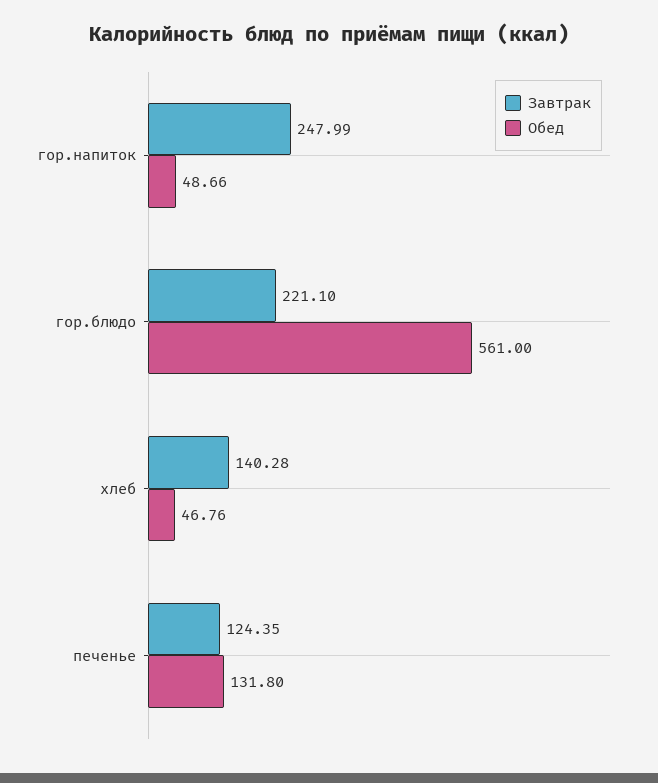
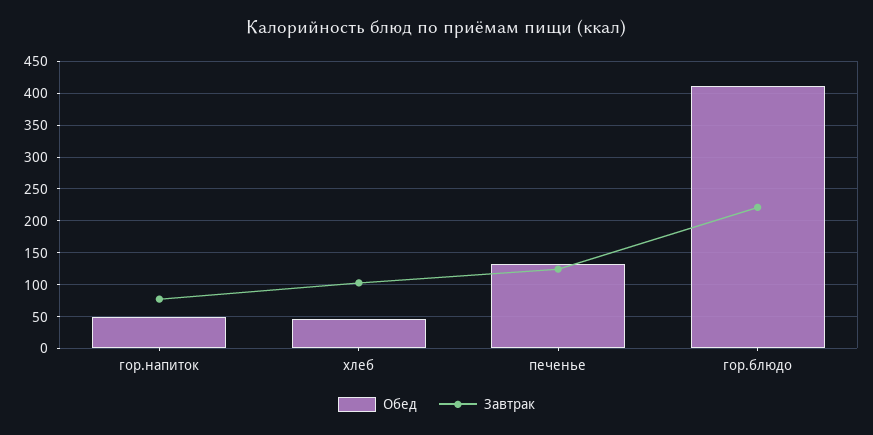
Завтрак, гор.напиток: 247.99 -> 80
Обед, гор.блюдо: 561 -> 410
Завтрак, хлеб: 140.28 -> 100

